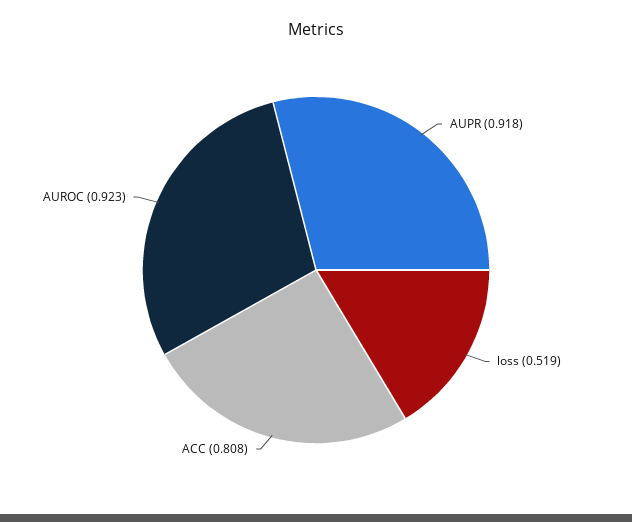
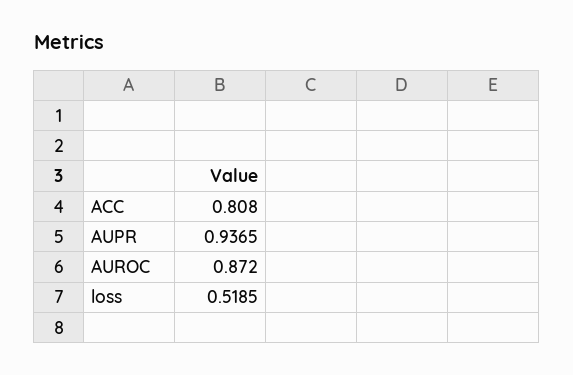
AUPR: 0.918 -> 0.9365
AUROC: 0.923 -> 0.872

